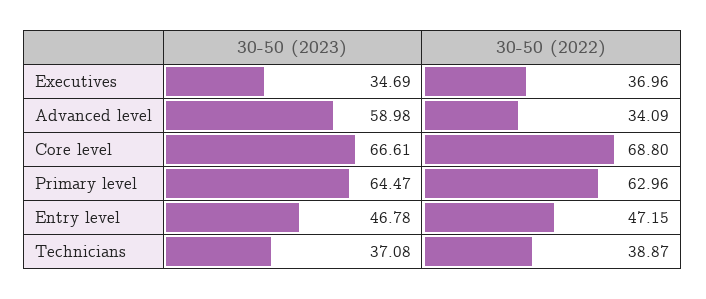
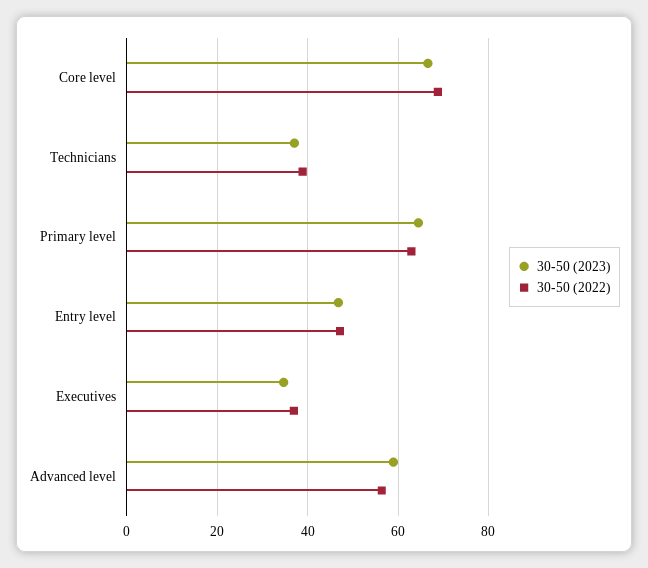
30-50 (2022), Advanced level: 34.09 -> 56

